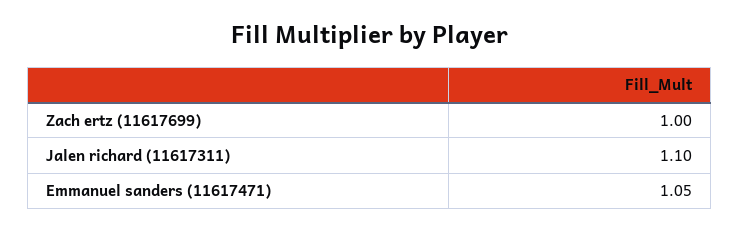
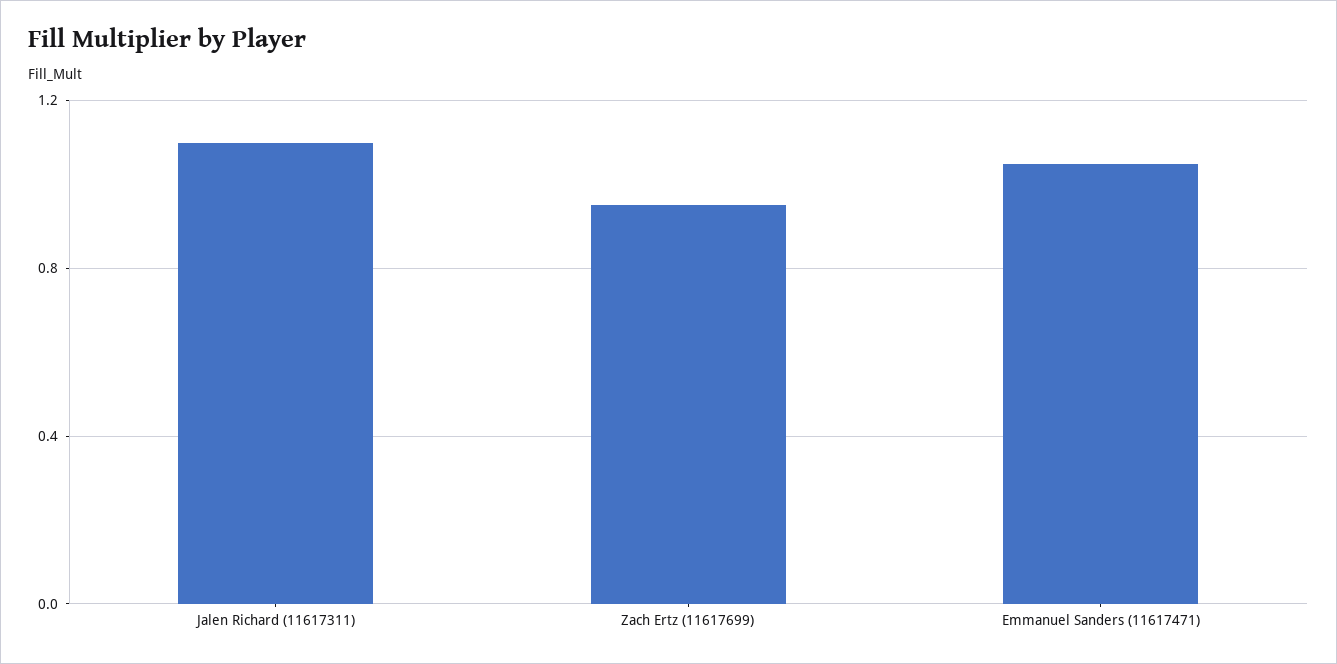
Zach ertz (11617699): 1 -> 0.95

